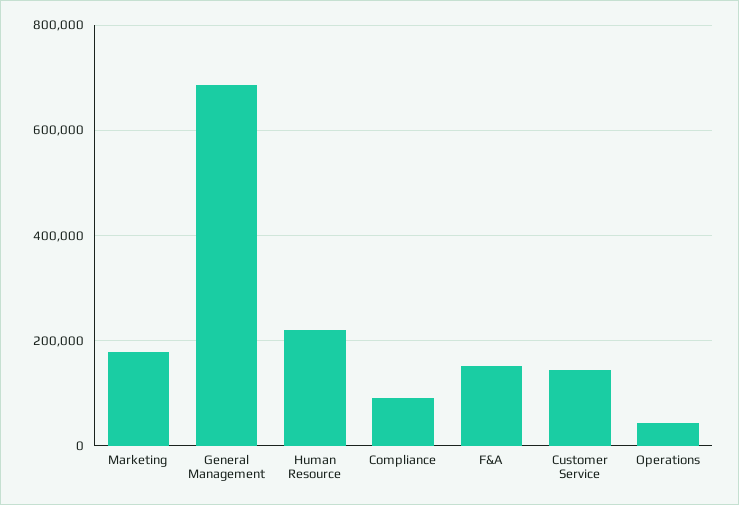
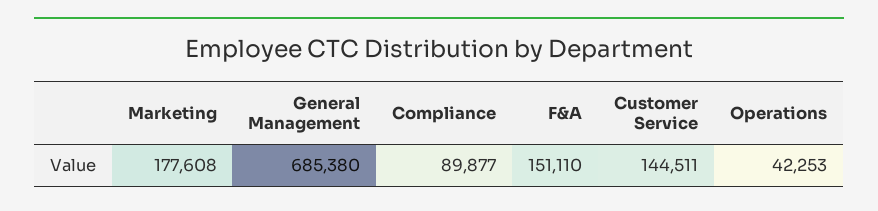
Human Resource: 220000 -> none

